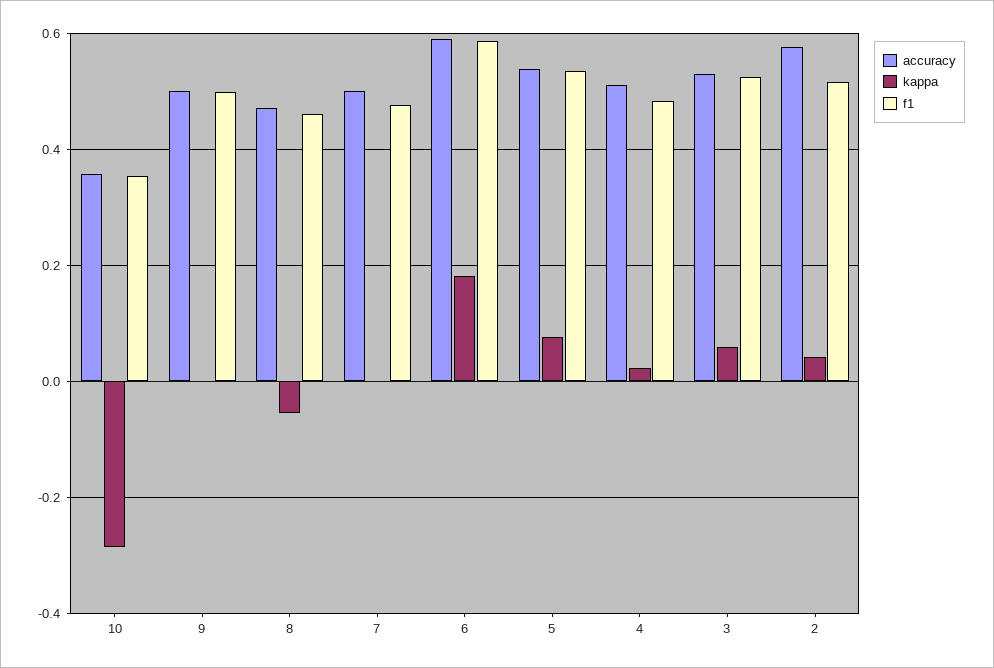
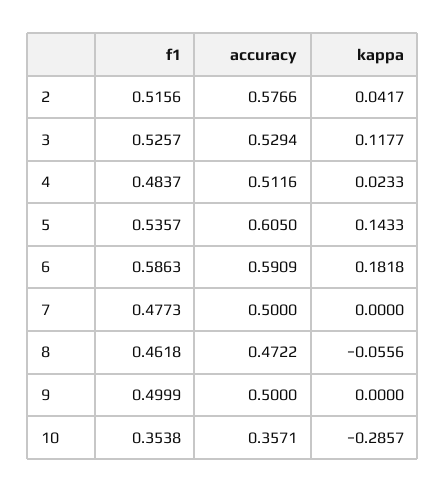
accuracy, 5: 0.54 -> 0.605
kappa, 5: 0.08 -> 0.1433
kappa, 3: 0.06 -> 0.1177

